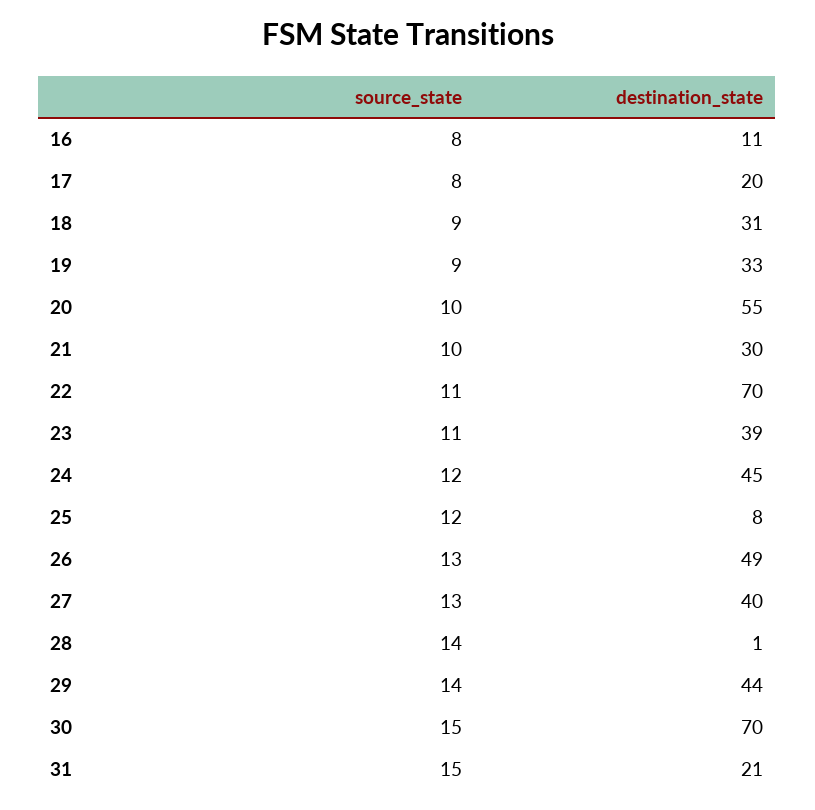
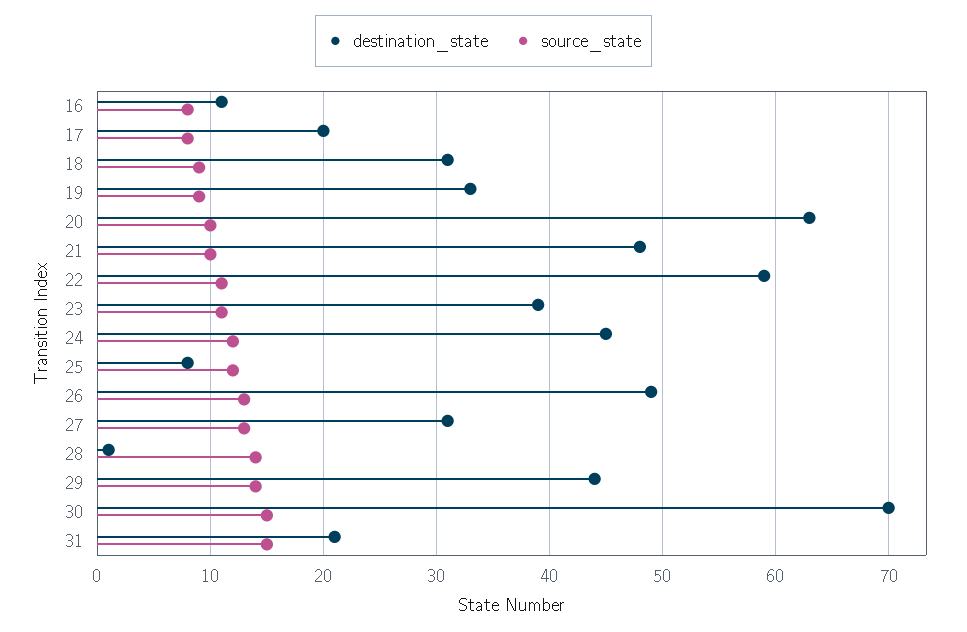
destination_state, 20: 55 -> 63
destination_state, 21: 30 -> 48
destination_state, 22: 70 -> 59
destination_state, 27: 40 -> 31

